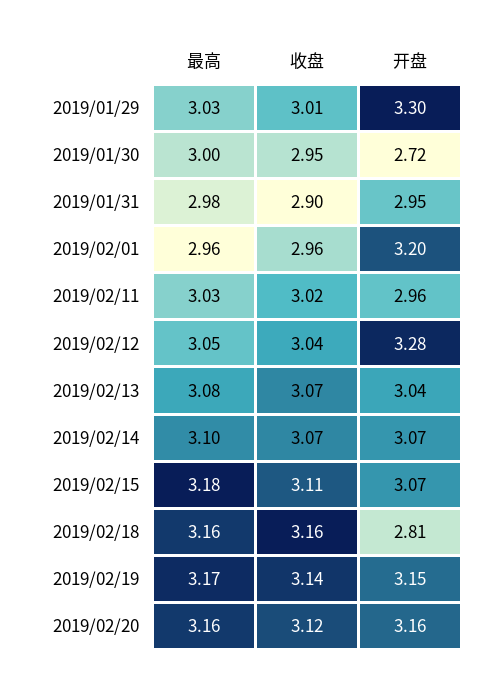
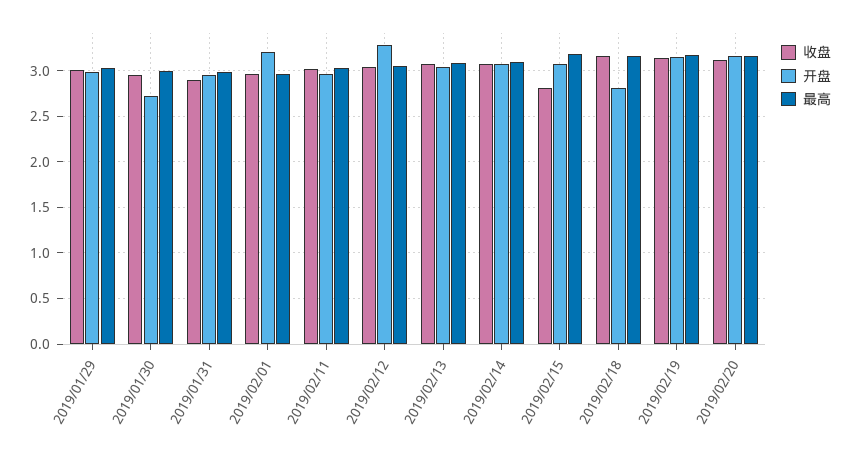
开盘, 2019/01/29: 3.3 -> 3
收盘, 2019/02/15: 3.11 -> 2.8

